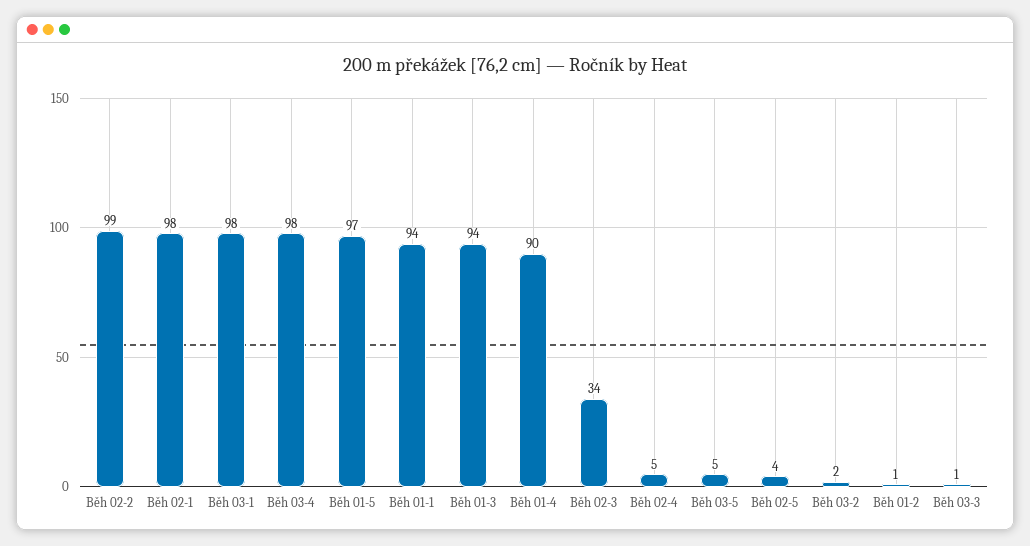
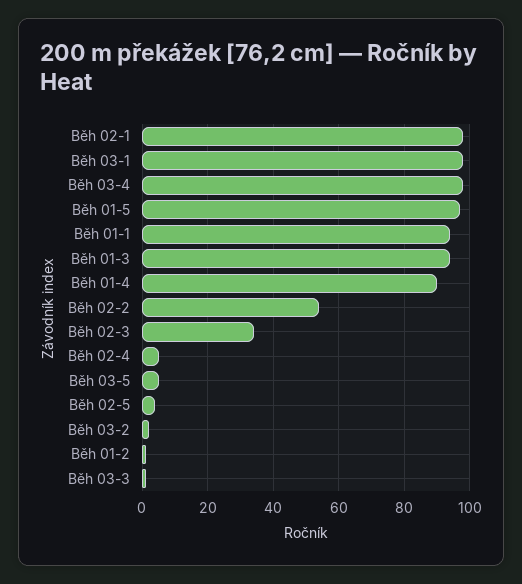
Běh 02-2: 99 -> 55

